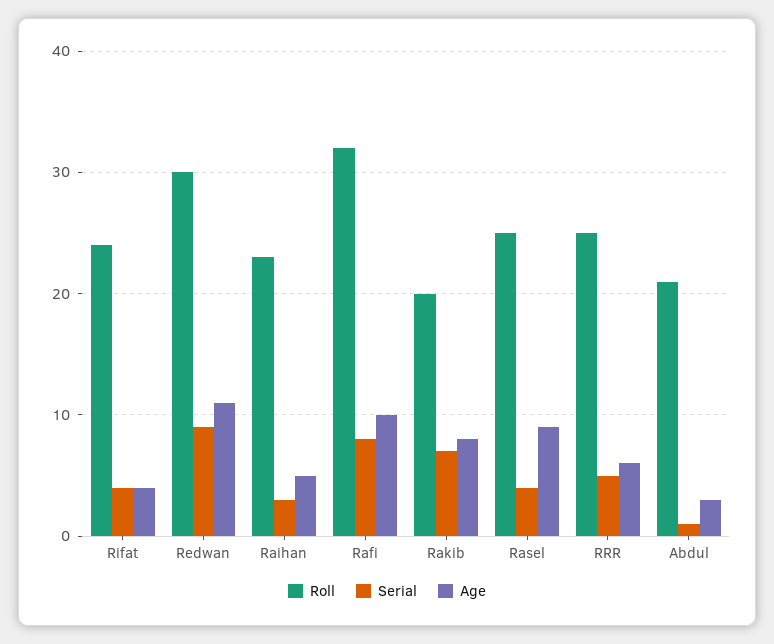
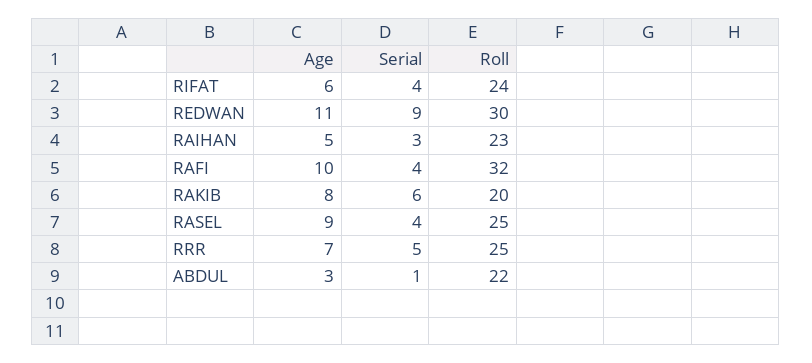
Age, Rifat: 4 -> 6
Serial, Rafi: 8 -> 4
Serial, Rakib: 7 -> 6
Age, RRR: 6 -> 7
Roll, Abdul: 21 -> 22

